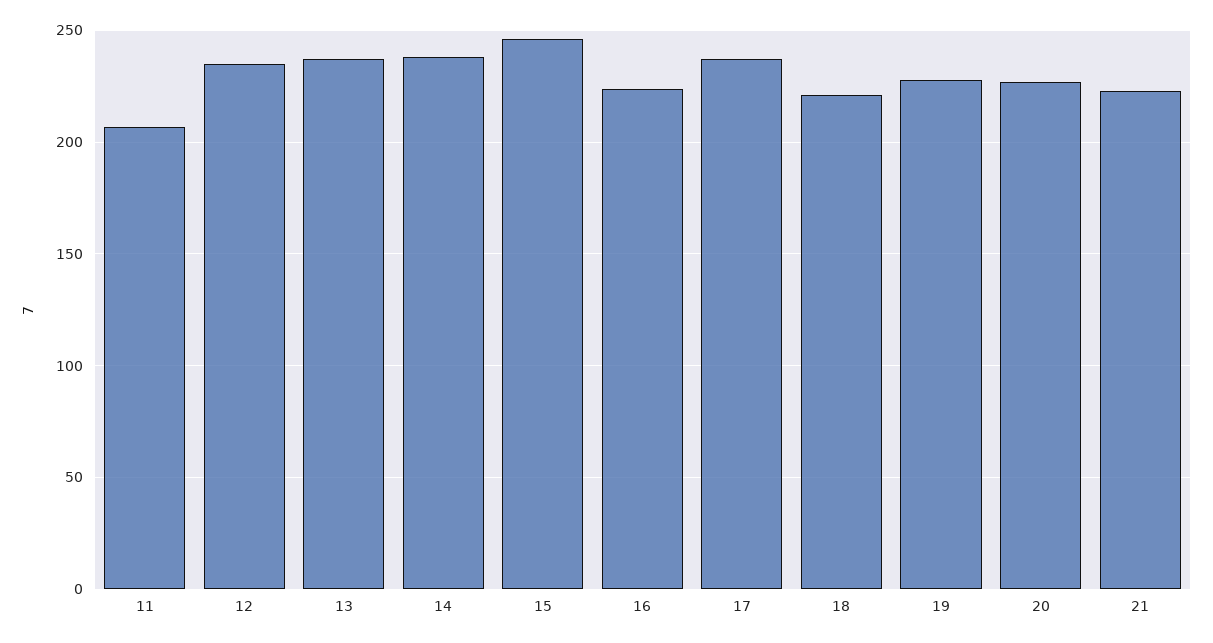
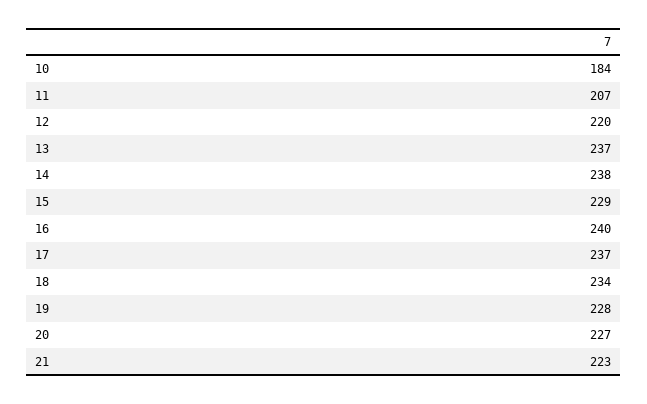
12: 235 -> 220
15: 245 -> 229
16: 225 -> 240
18: 220 -> 234
10: none -> 184

